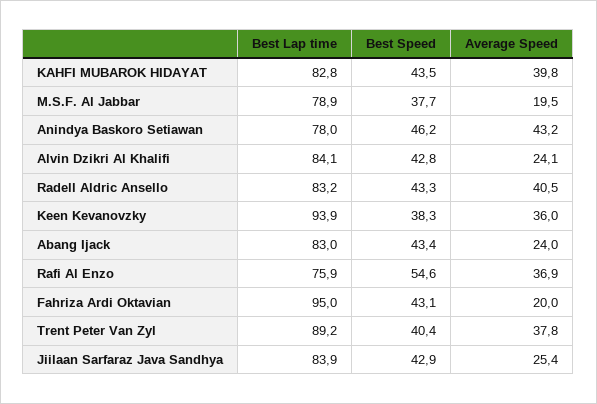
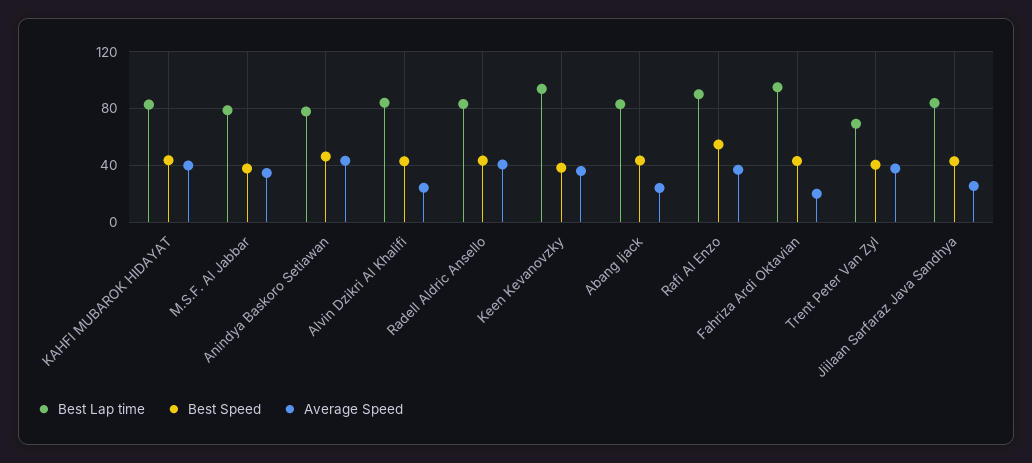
Average Speed, M.S.F. Al Jabbar: 19.5 -> 35
Best Lap time, Rafi Al Enzo: 75.9 -> 90
Best Lap time, Trent Peter Van Zyl: 89.2 -> 70

